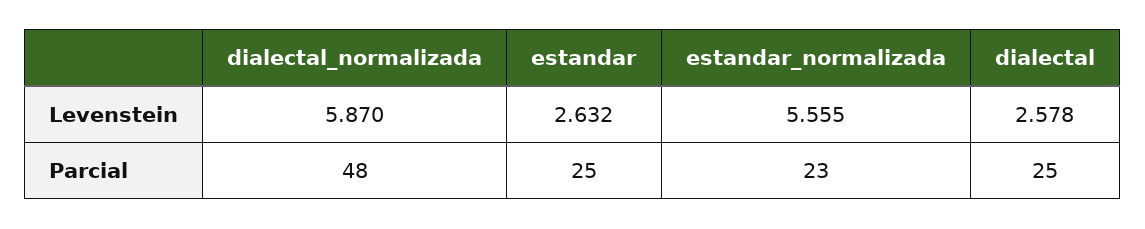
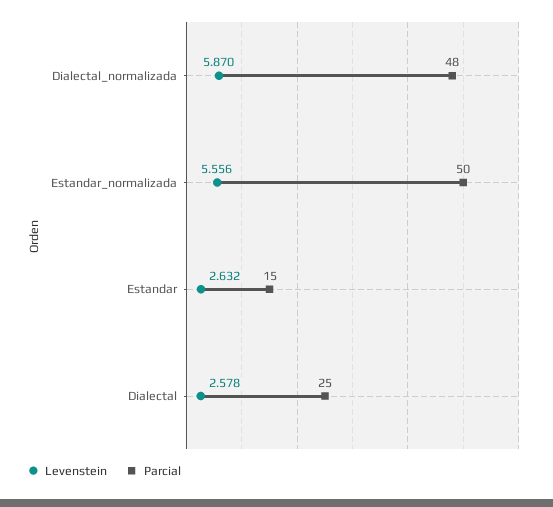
Levenstein, estandar_normalizada: 5.555 -> 5.556
Parcial, estandar: 25 -> 15
Parcial, estandar_normalizada: 23 -> 50

